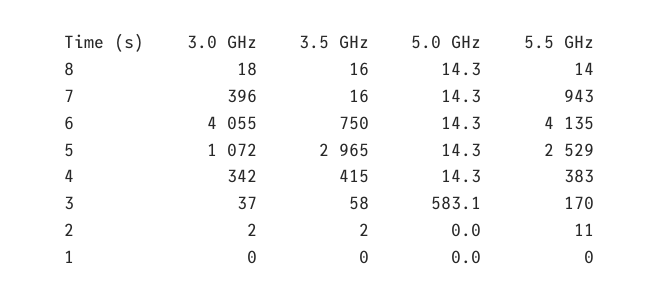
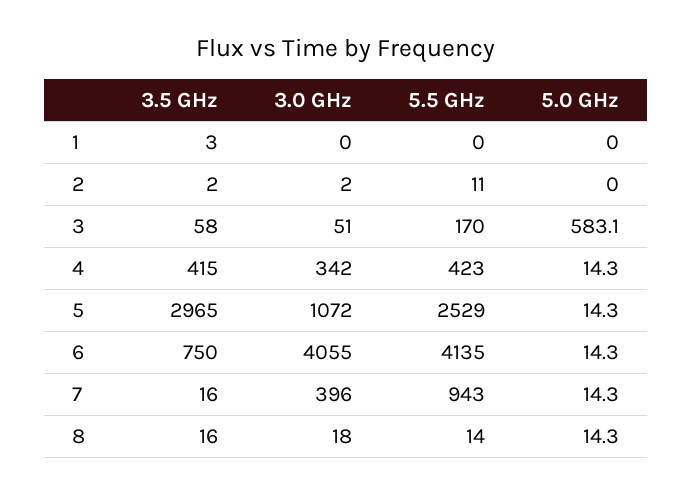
5.5 GHz, 4: 383 -> 423
3.0 GHz, 3: 37 -> 51
3.5 GHz, 1: 0 -> 3

